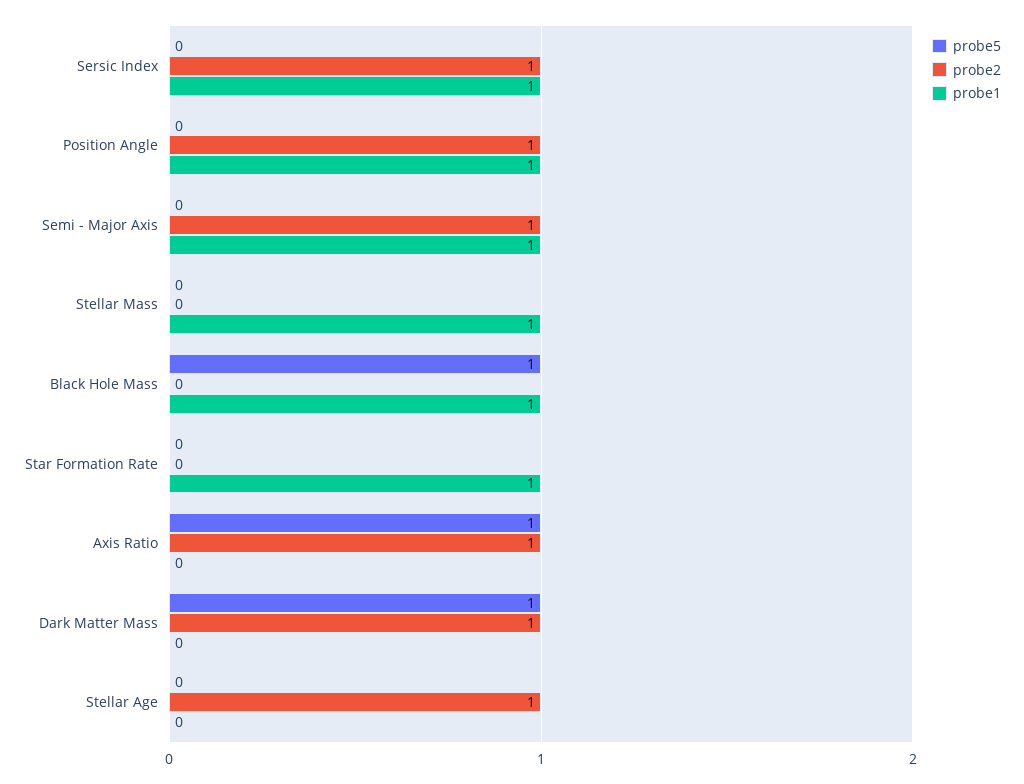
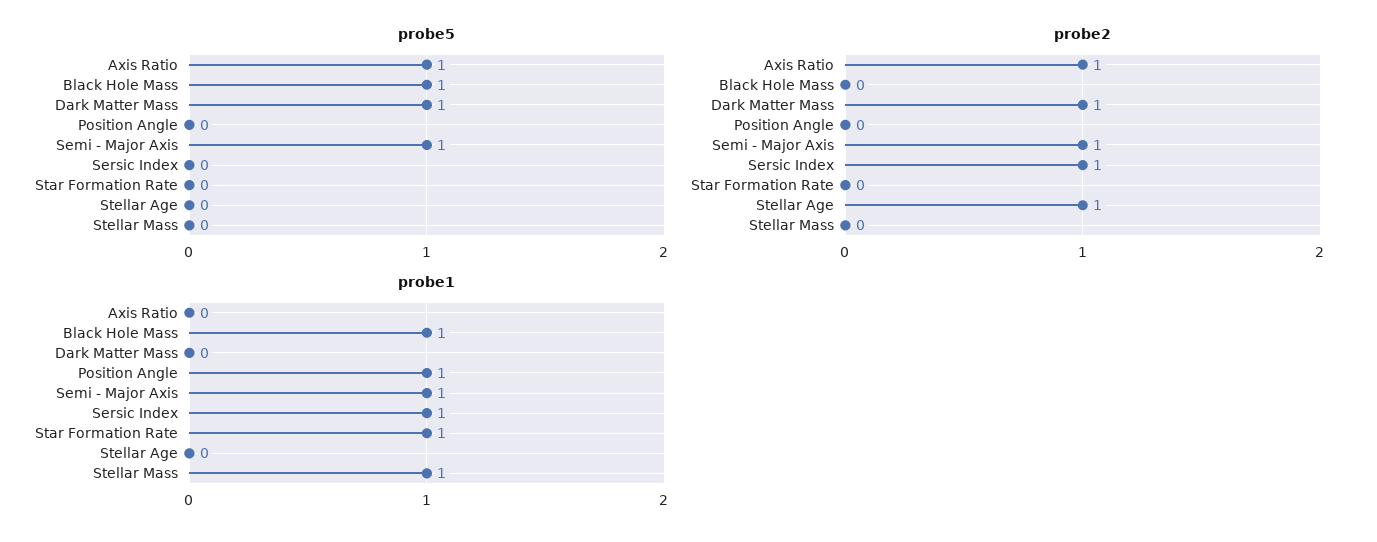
probe2, Position Angle: 1 -> 0
probe5, Semi - Major Axis: 0 -> 1

